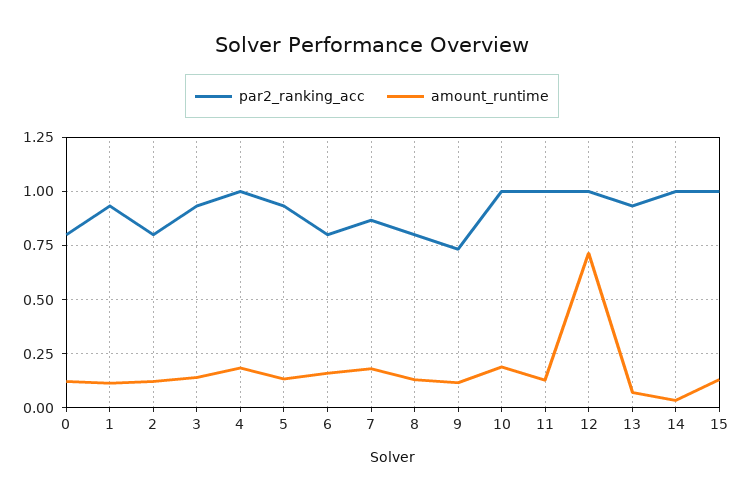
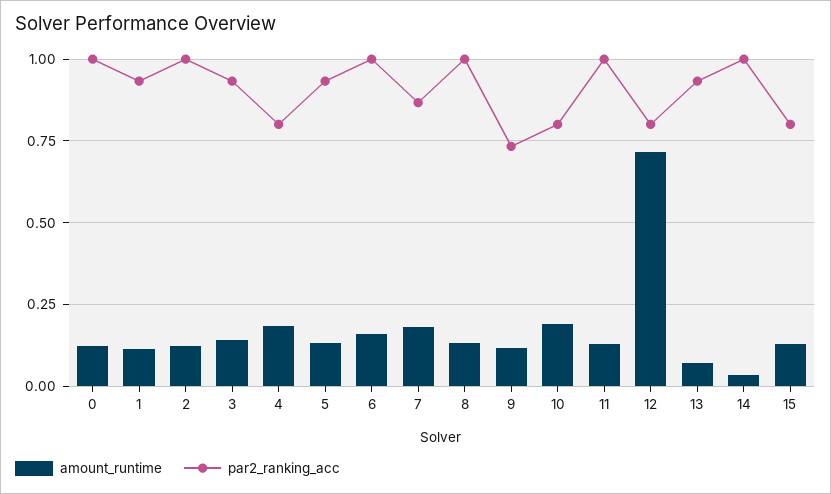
par2_ranking_acc, 0: 0.8 -> 1
par2_ranking_acc, 2: 0.8 -> 1
par2_ranking_acc, 4: 1 -> 0.8
par2_ranking_acc, 6: 0.8 -> 1
par2_ranking_acc, 8: 0.8 -> 1
par2_ranking_acc, 10: 1 -> 0.8
par2_ranking_acc, 12: 1 -> 0.8
par2_ranking_acc, 15: 1 -> 0.8

